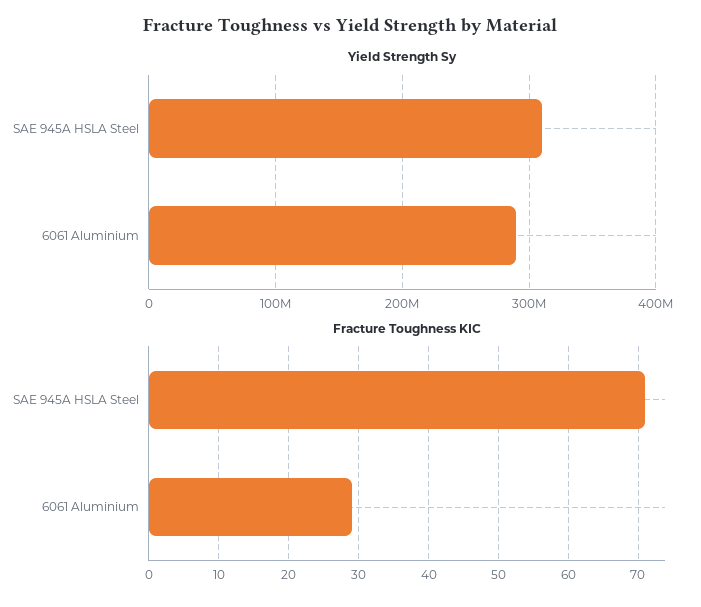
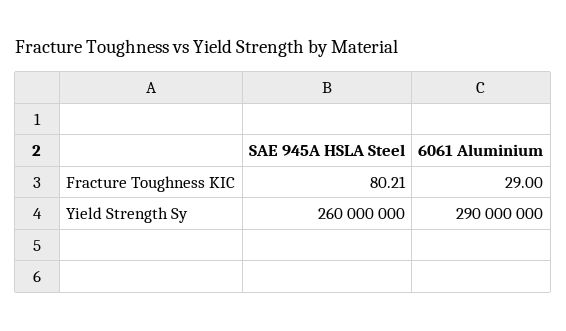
Yield Strength Sy, SAE 945A HSLA Steel: 310000000 -> 260000000
Fracture Toughness KIC, SAE 945A HSLA Steel: 71 -> 80.21

